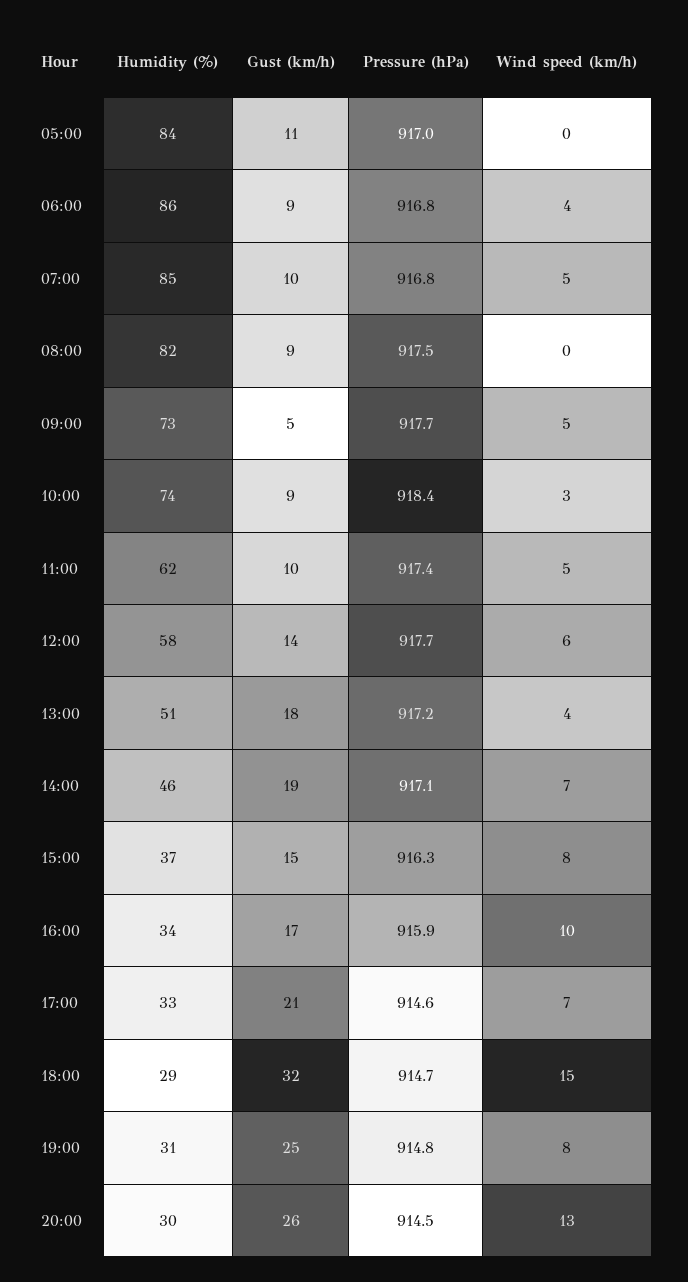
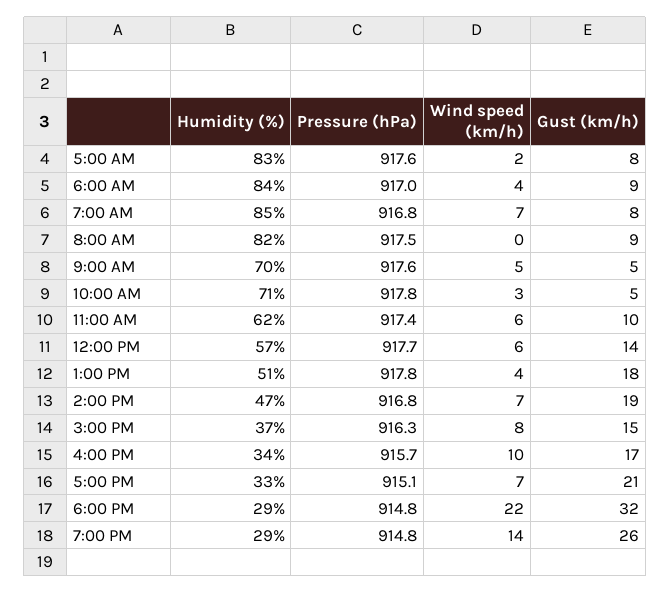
Humidity (%), 05:00: 84 -> 83
Gust (km/h), 05:00: 11 -> 8
Pressure (hPa), 05:00: 917 -> 917.6
Wind speed (km/h), 05:00: 0 -> 2
Humidity (%), 06:00: 86 -> 84
Pressure (hPa), 06:00: 916.8 -> 917
Gust (km/h), 07:00: 10 -> 8
Wind speed (km/h), 07:00: 5 -> 7
Humidity (%), 09:00: 73 -> 70
Pressure (hPa), 09:00: 917.7 -> 917.6
Humidity (%), 10:00: 74 -> 71
Gust (km/h), 10:00: 9 -> 5
Pressure (hPa), 10:00: 918.4 -> 917.8
Wind speed (km/h), 11:00: 5 -> 6
Humidity (%), 12:00: 58 -> 57
Pressure (hPa), 13:00: 917.2 -> 917.8
Humidity (%), 14:00: 46 -> 47
Pressure (hPa), 14:00: 917.1 -> 916.8
Pressure (hPa), 16:00: 915.9 -> 915.7
Pressure (hPa), 17:00: 914.6 -> 915.1
Pressure (hPa), 18:00: 914.7 -> 914.8
Wind speed (km/h), 18:00: 15 -> 22
Humidity (%), 19:00: 31 -> 29
Gust (km/h), 19:00: 25 -> 26
Wind speed (km/h), 19:00: 8 -> 14
Humidity (%), 20:00: 30 -> none
Gust (km/h), 20:00: 26 -> none
Pressure (hPa), 20:00: 914.5 -> none
Wind speed (km/h), 20:00: 13 -> none

